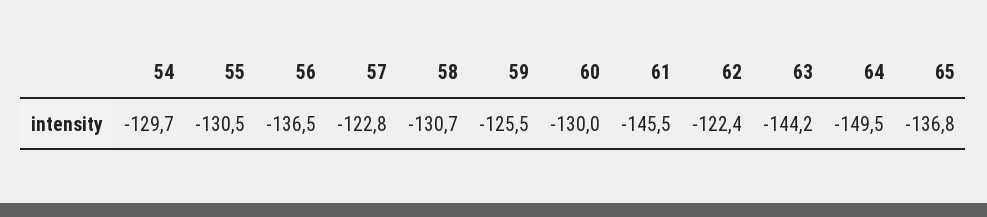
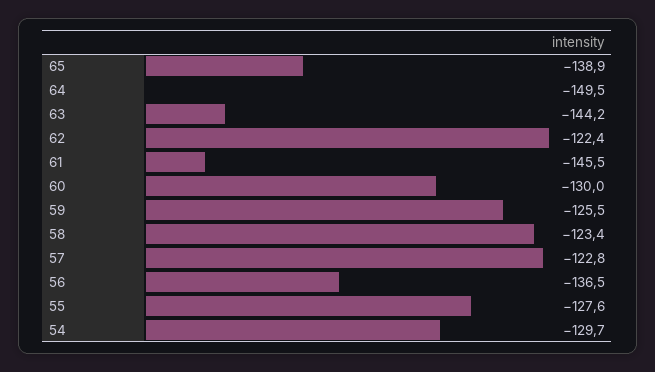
55: -130.5 -> -127.6
58: -130.7 -> -123.4
65: -136.8 -> -138.9

